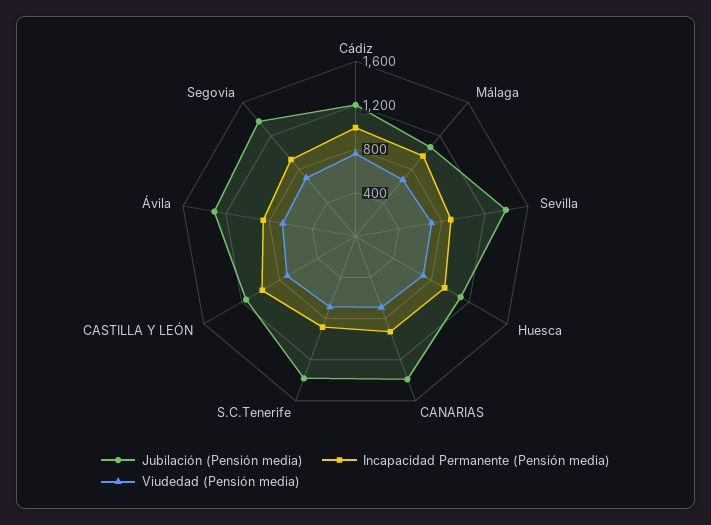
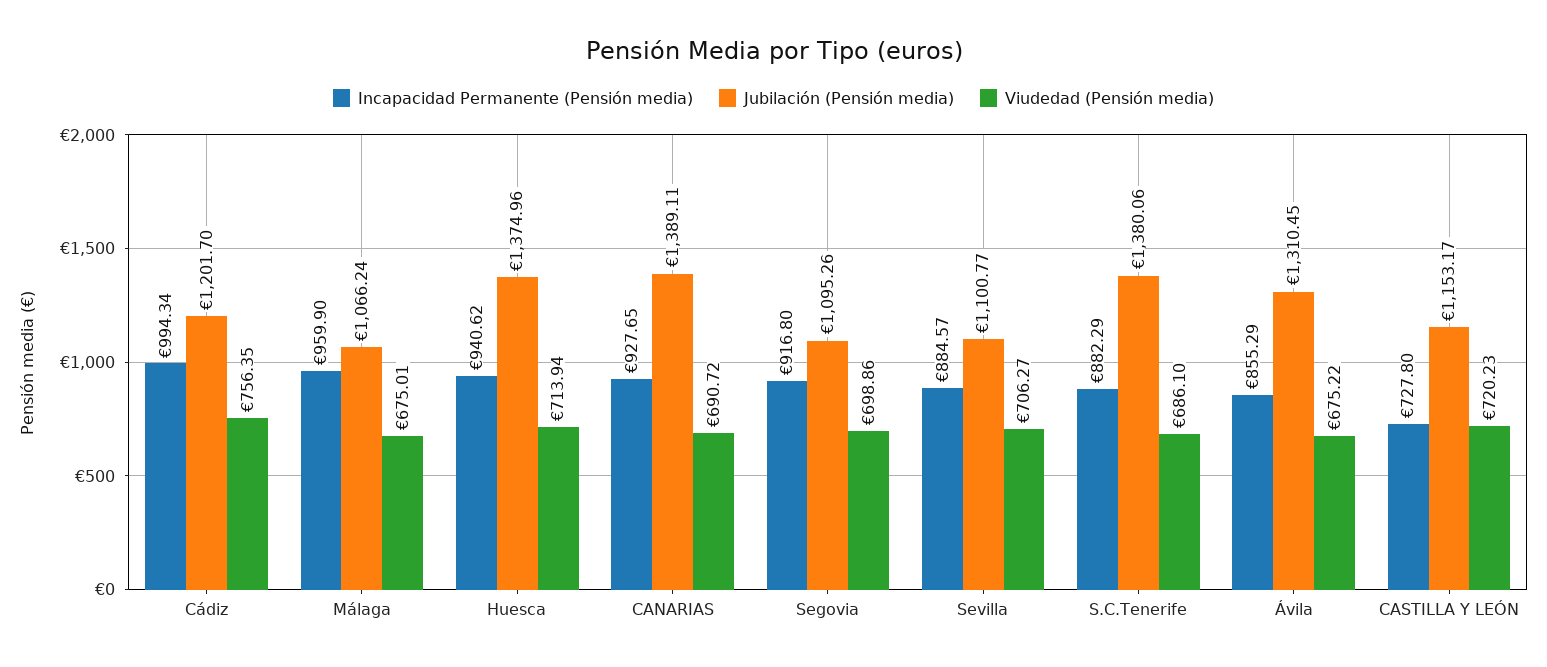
Jubilación (Pensión media), Sevilla: 1400 -> 1100.77
Jubilación (Pensión media), Huesca: 1100 -> 1374.96
Incapacidad Permanente (Pensión media), CASTILLA Y LEÓN: 1000 -> 727.8
Jubilación (Pensión media), Segovia: 1400 -> 1095.26

